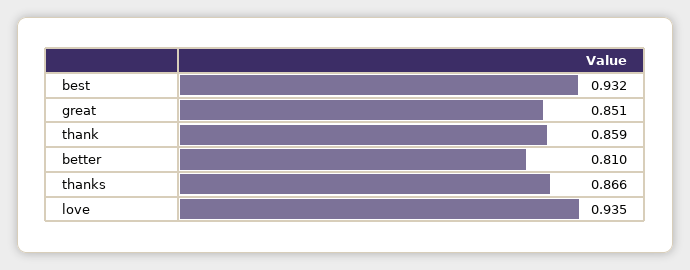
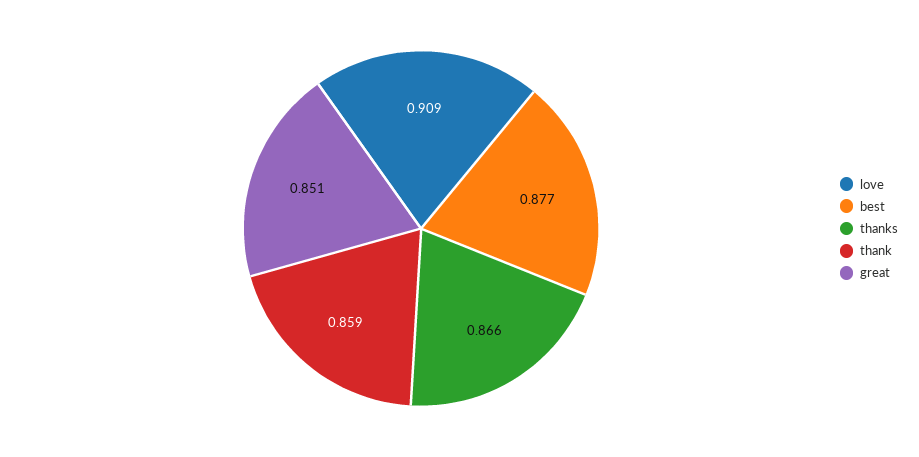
best: 0.932 -> 0.877
better: 0.81 -> none
love: 0.935 -> 0.909

